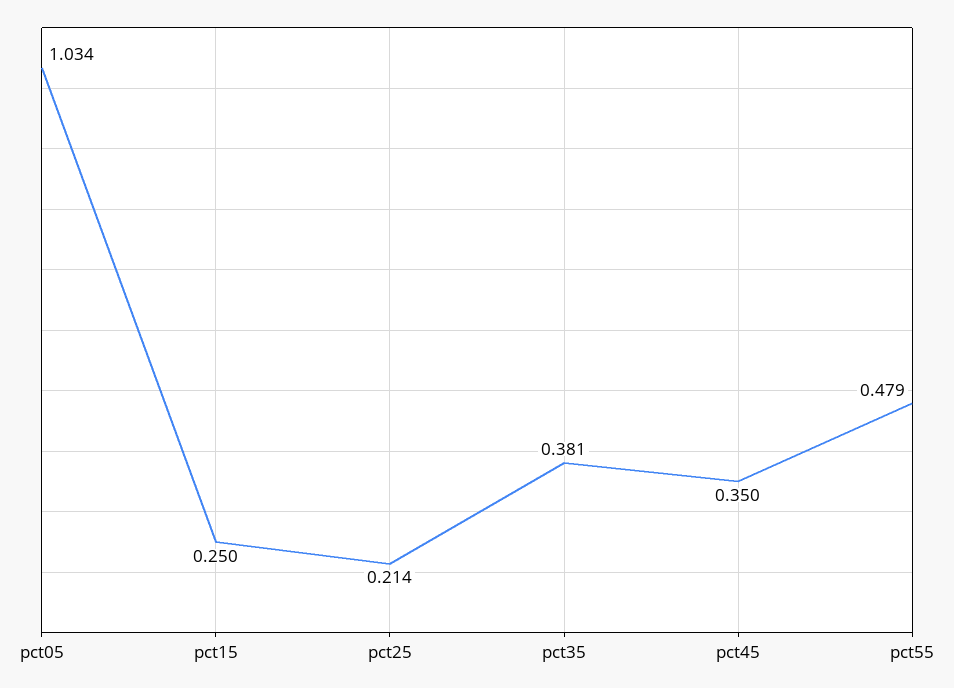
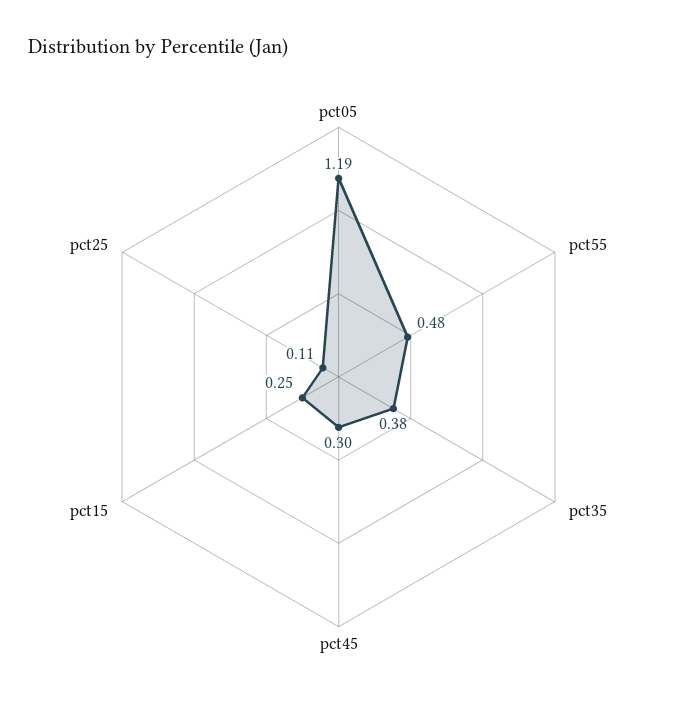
pct05: 1.034 -> 1.19
pct25: 0.214 -> 0.11
pct45: 0.35 -> 0.3

